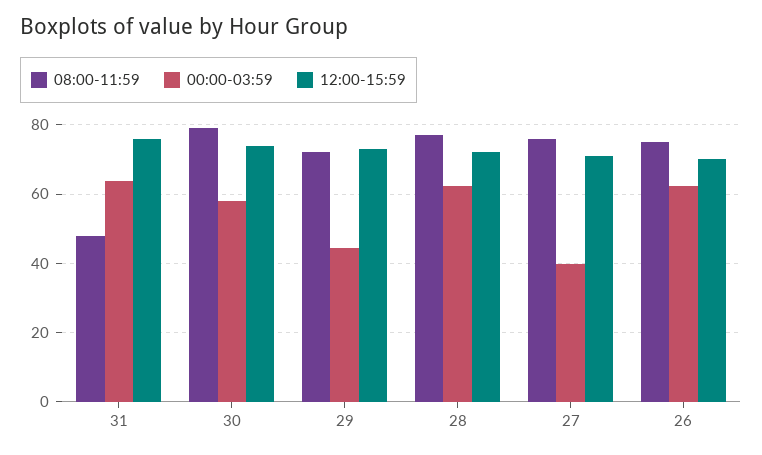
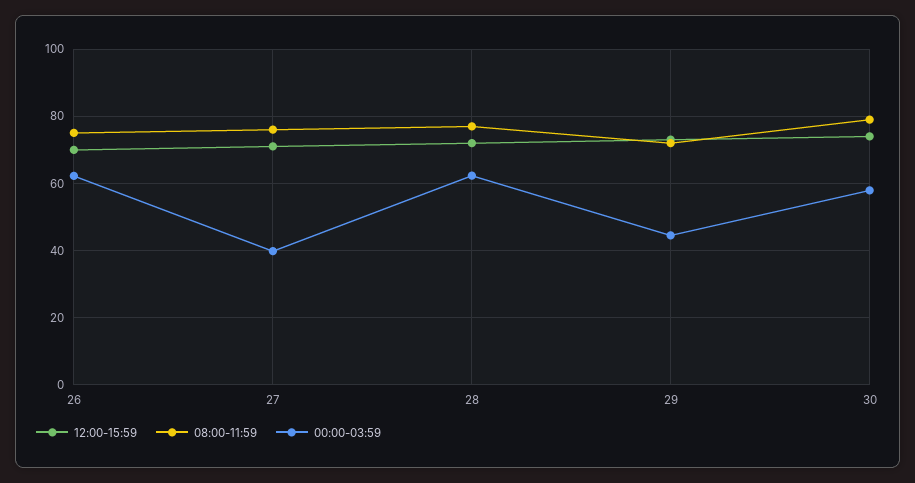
08:00-11:59, 31: 48 -> none
00:00-03:59, 31: 64 -> none
12:00-15:59, 31: 76 -> none

